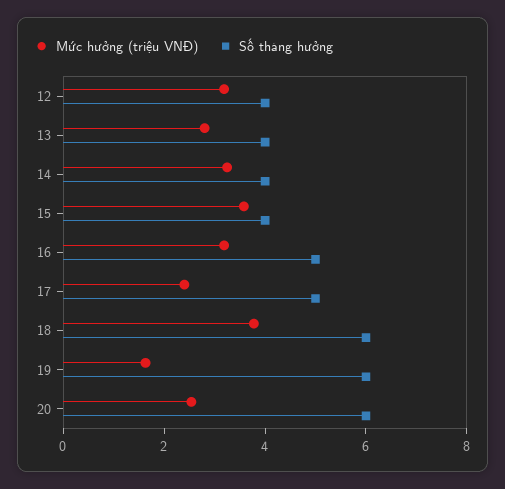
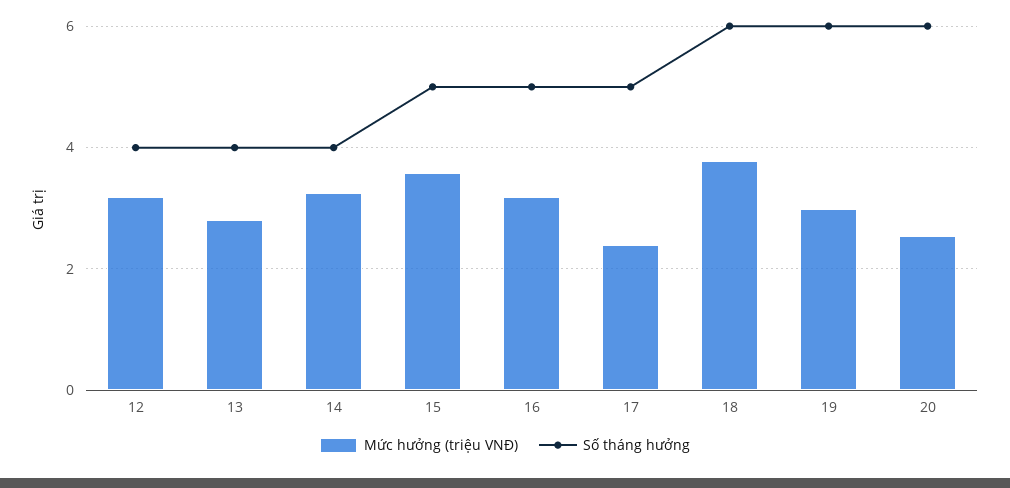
Số tháng hưởng, 15: 4 -> 5
Mức hưởng (triệu VNĐ), 19: 1.5 -> 3

